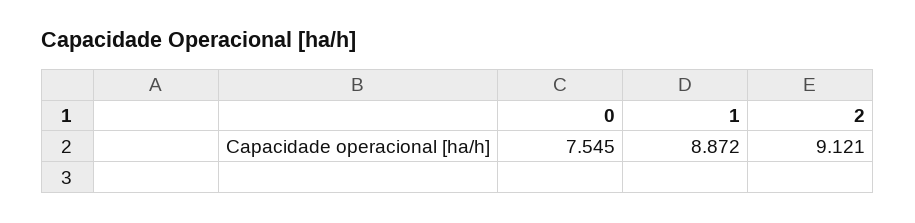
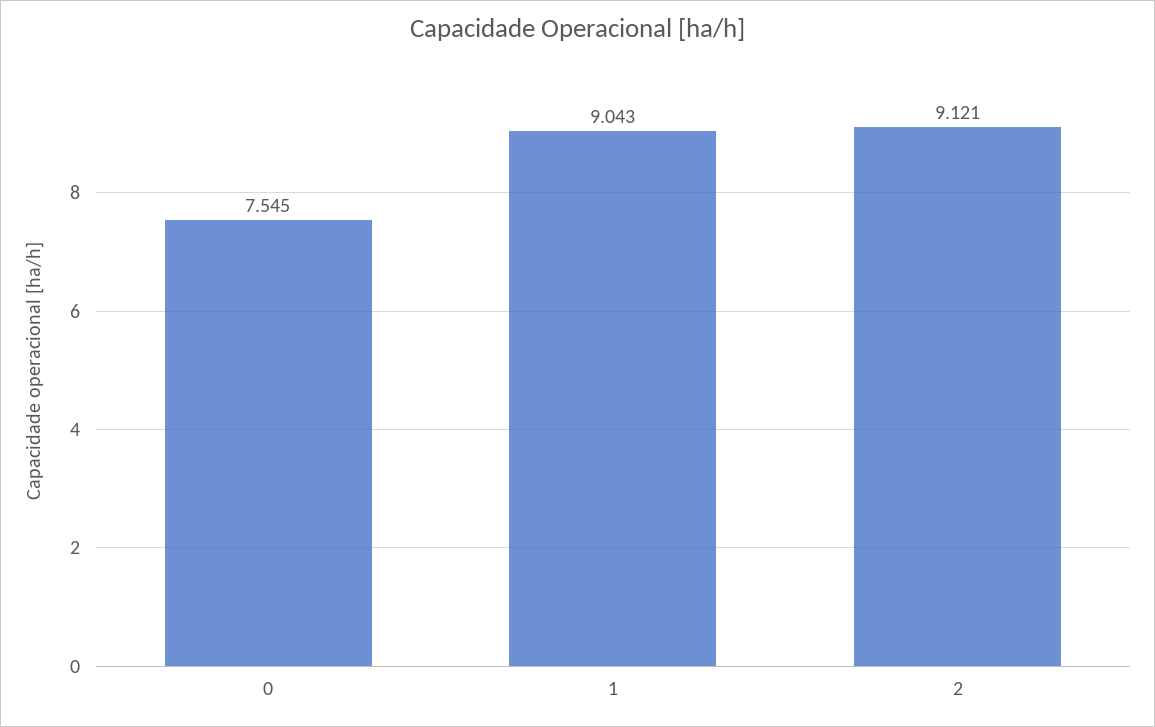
1: 8.872 -> 9.043

